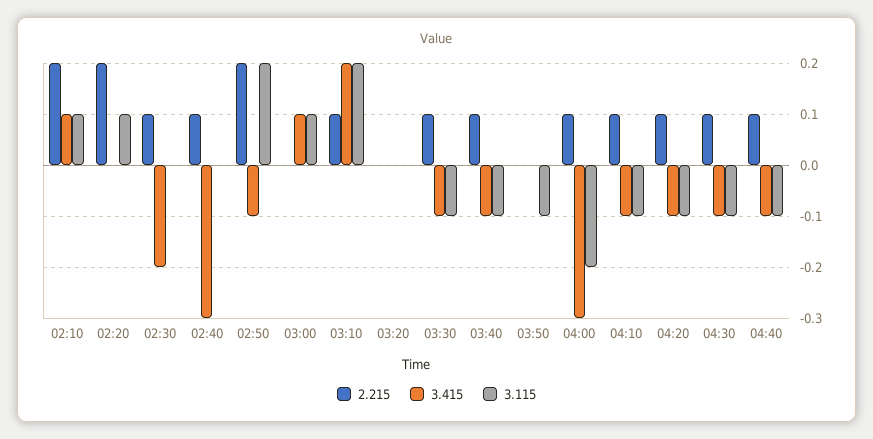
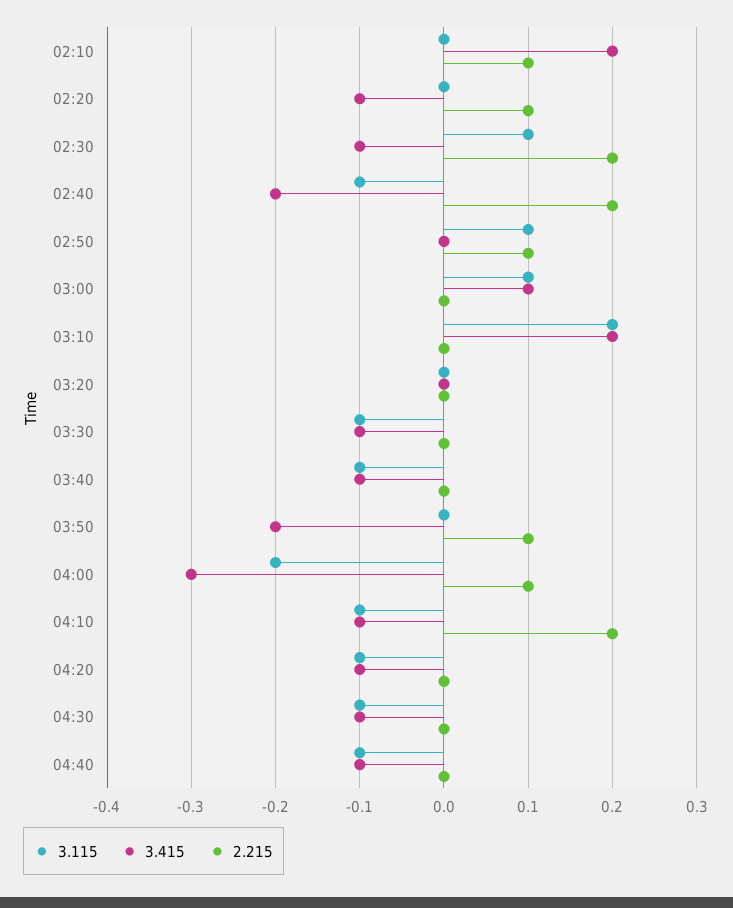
2.215, 02:10: 0.2 -> 0.1
3.415, 02:10: 0.1 -> 0.2
3.115, 02:10: 0.1 -> 0
2.215, 02:20: 0.2 -> 0.1
3.415, 02:20: 0 -> -0.1
3.115, 02:20: 0.1 -> 0
2.215, 02:30: 0.1 -> 0.2
3.415, 02:30: -0.2 -> -0.1
3.115, 02:30: 0 -> 0.1
2.215, 02:40: 0.1 -> 0.2
3.415, 02:40: -0.3 -> -0.2
3.115, 02:40: 0 -> -0.1
2.215, 02:50: 0.2 -> 0.1
3.415, 02:50: -0.1 -> 0
3.115, 02:50: 0.2 -> 0.1
2.215, 03:10: 0.1 -> 0
2.215, 03:30: 0.1 -> 0
2.215, 03:40: 0.1 -> 0
2.215, 03:50: 0 -> 0.1
3.415, 03:50: 0 -> -0.2
3.115, 03:50: -0.1 -> 0
2.215, 04:10: 0.1 -> 0.2
2.215, 04:20: 0.1 -> 0
2.215, 04:30: 0.1 -> 0
2.215, 04:40: 0.1 -> 0

